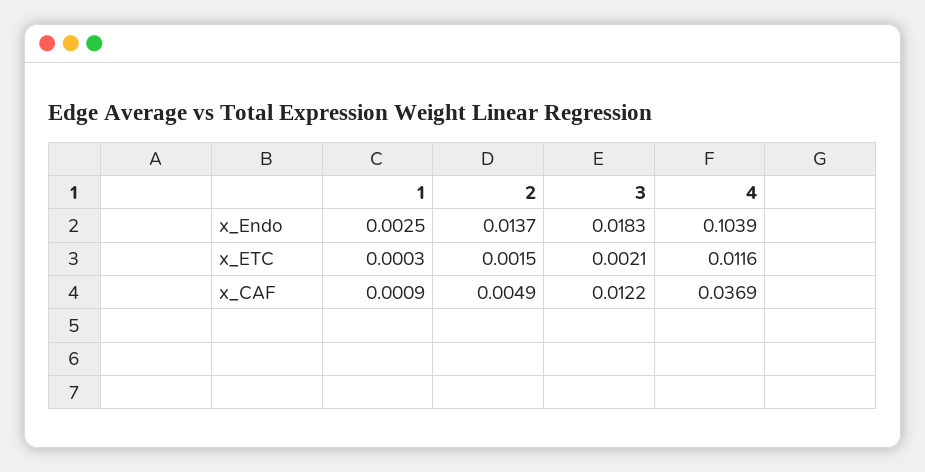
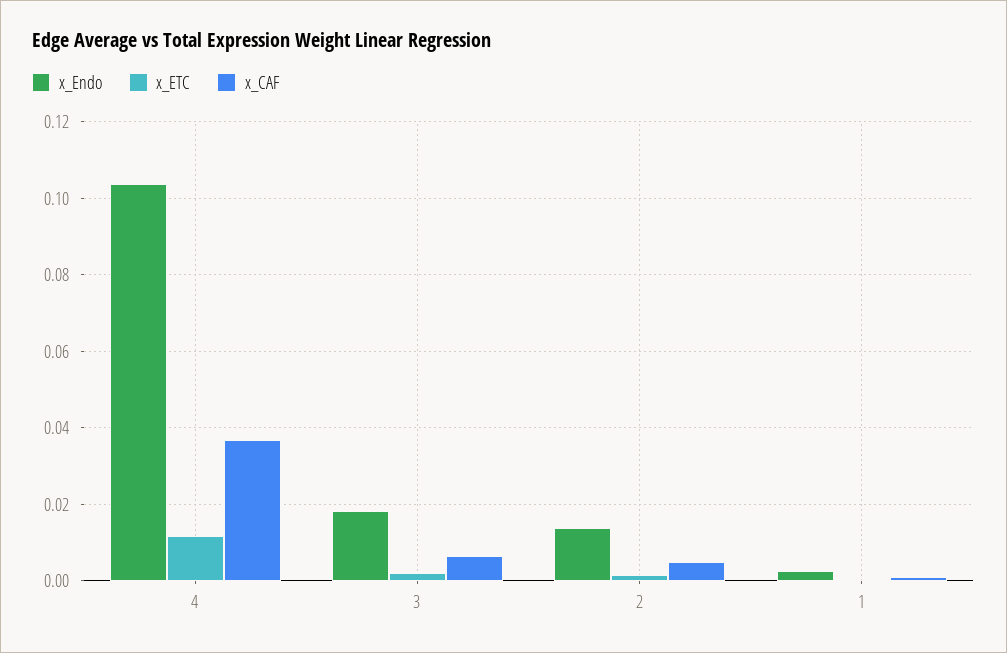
x_CAF, 3: 0.0122 -> 0.006

